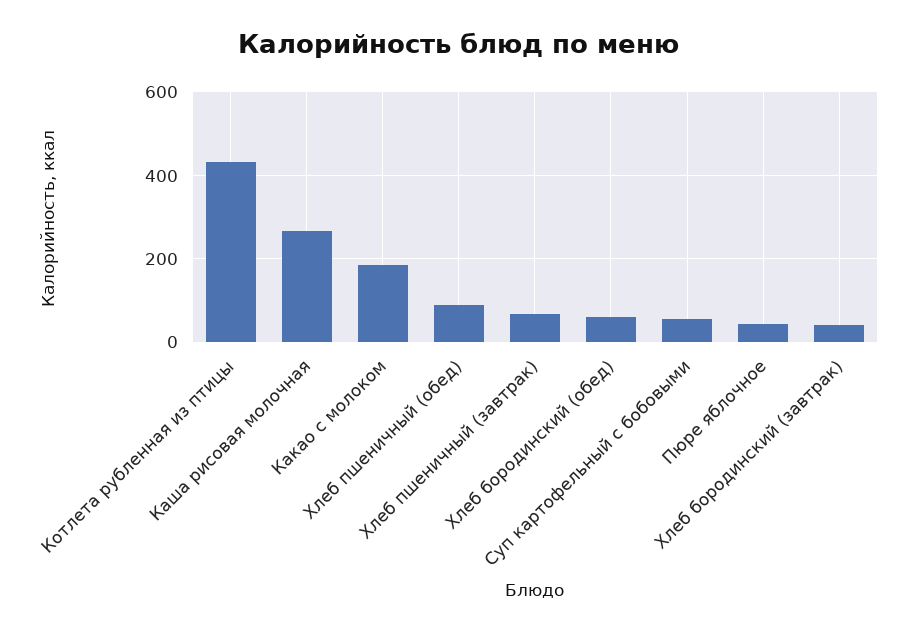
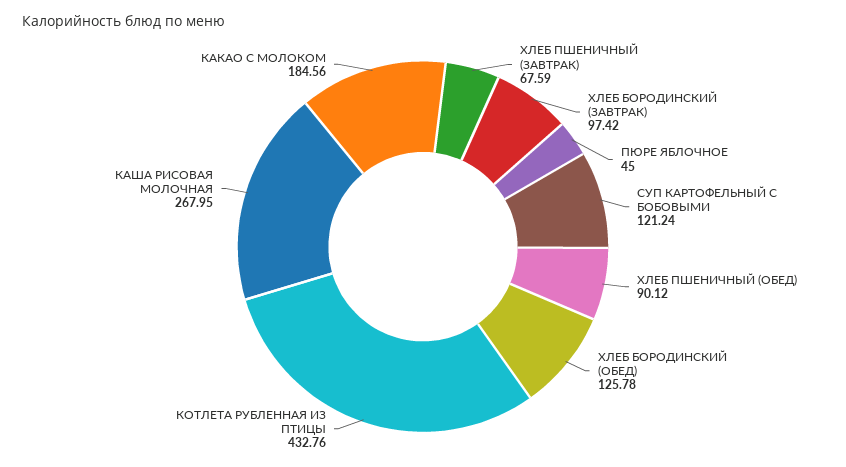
Хлеб бородинский (обед): 60 -> 125.78
Суп картофельный с бобовыми: 60 -> 121.24
Хлеб бородинский (завтрак): 40 -> 97.42

